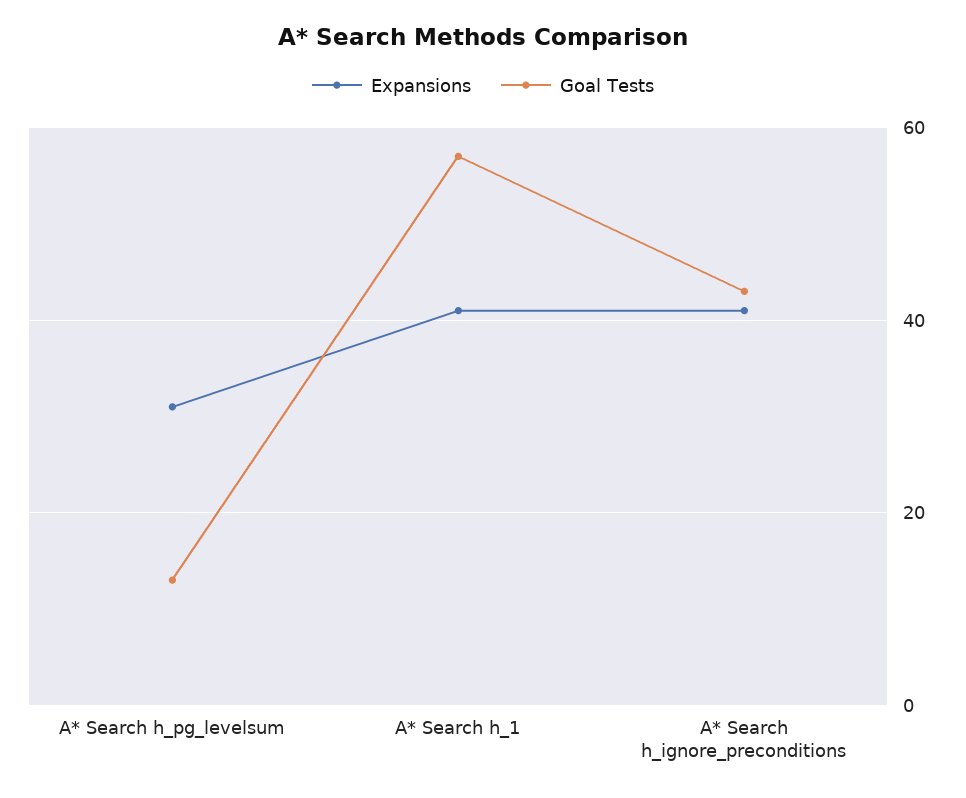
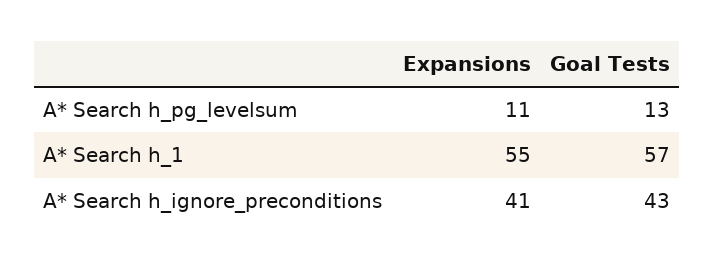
Expansions, A* Search h_pg_levelsum: 30 -> 11
Expansions, A* Search h_1: 40 -> 55

